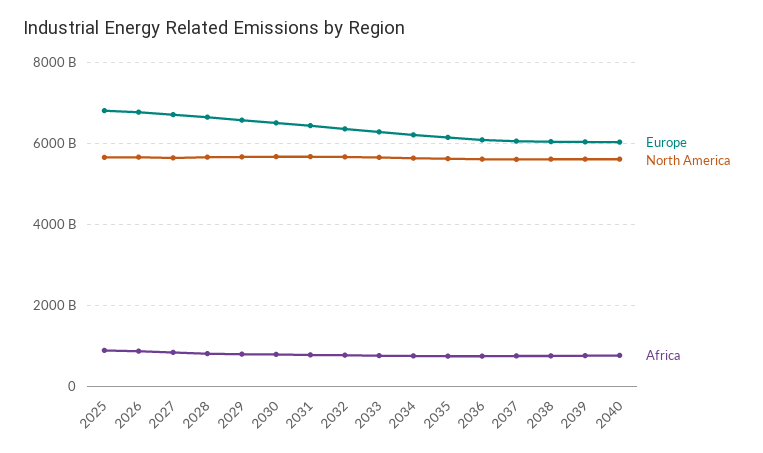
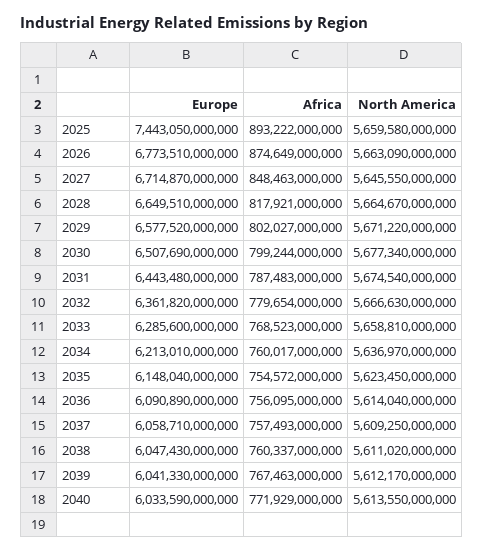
Europe, 2025: 6800000000000 -> 7443050000000

